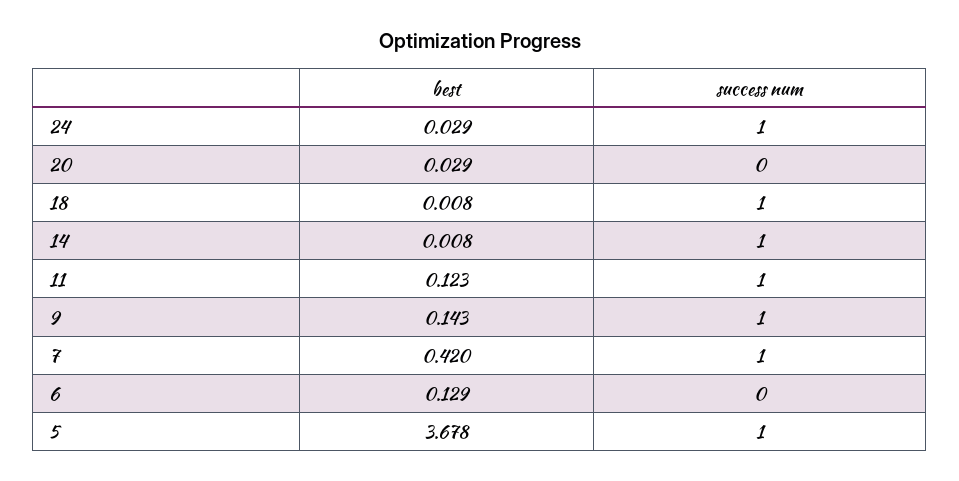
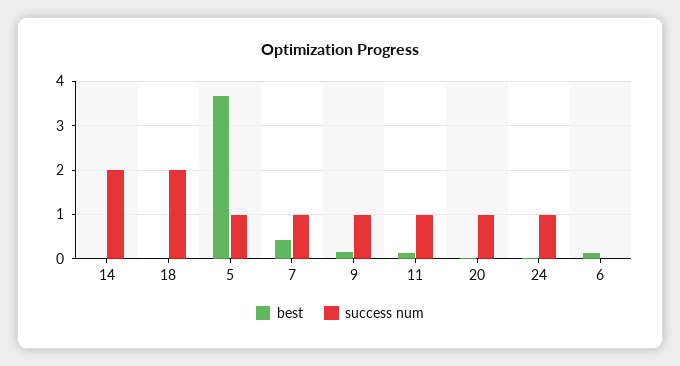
success num, 20: 0 -> 1
success num, 18: 1 -> 2
success num, 14: 1 -> 2

